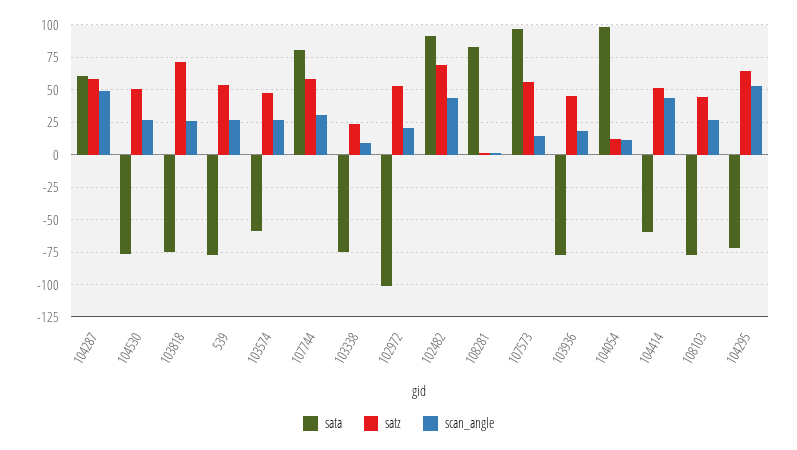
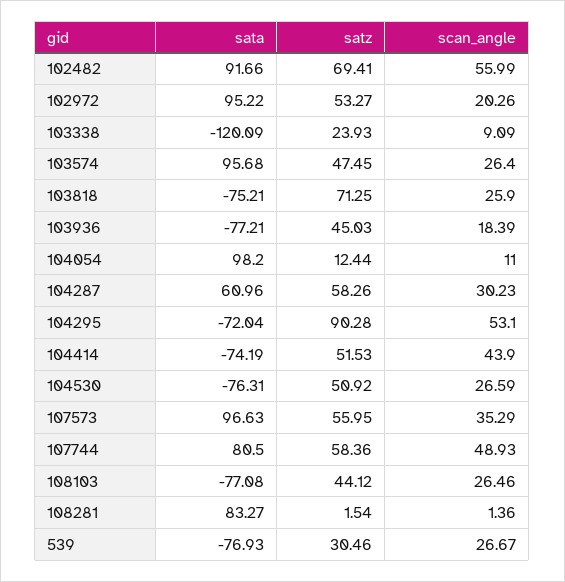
scan_angle, 104287: 50 -> 30.23
satz, 539: 55 -> 30.46
sata, 103574: -60 -> 95.68
scan_angle, 107744: 30 -> 48.93
sata, 103338: -75 -> -120.09
sata, 102972: -100 -> 95.22
scan_angle, 102482: 45 -> 55.99
scan_angle, 107573: 15 -> 35.29
sata, 104414: -60 -> -74.19
satz, 104295: 65 -> 90.28

